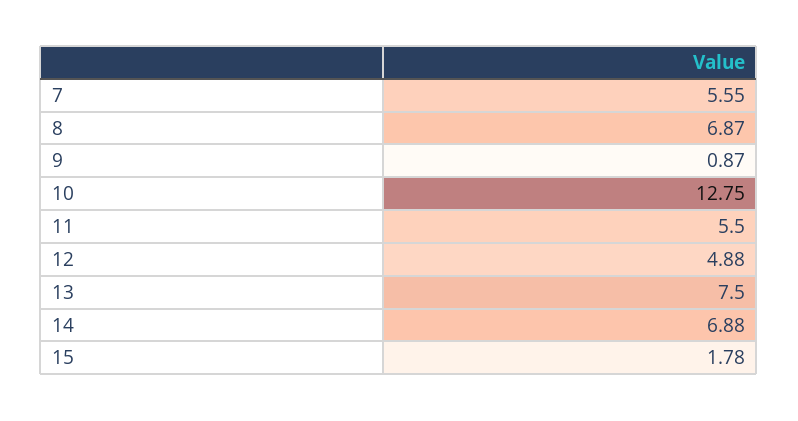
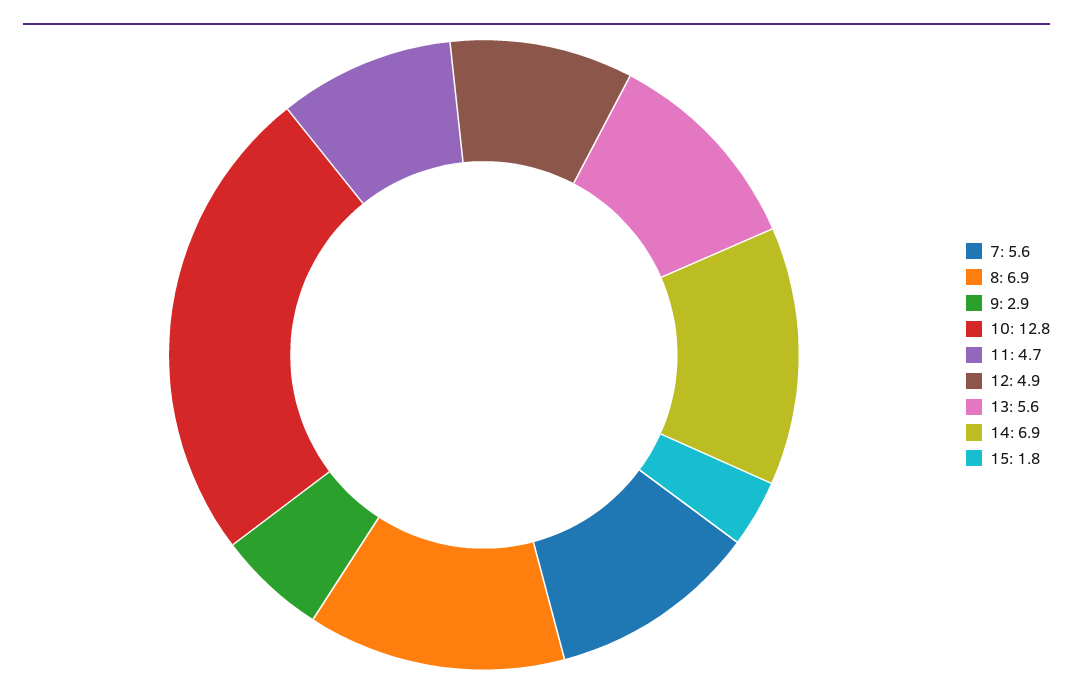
9: 0.87 -> 2.9
11: 5.5 -> 4.7
13: 7.5 -> 5.6

